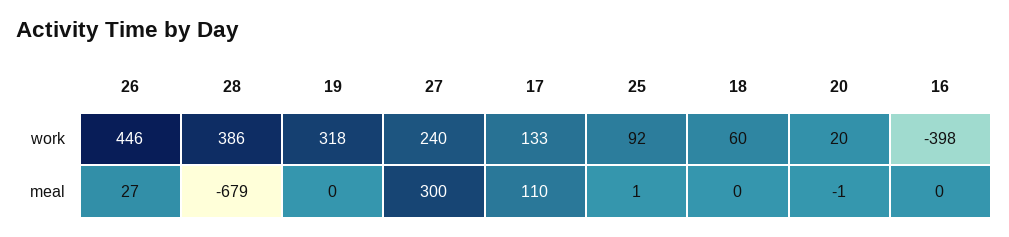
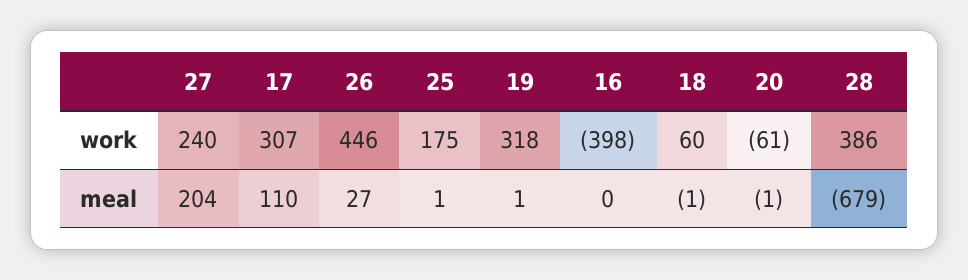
17, work: 133 -> 307
25, work: 92 -> 175
20, work: 20 -> -61
19, meal: 0 -> 1
27, meal: 300 -> 204
18, meal: 0 -> -1

